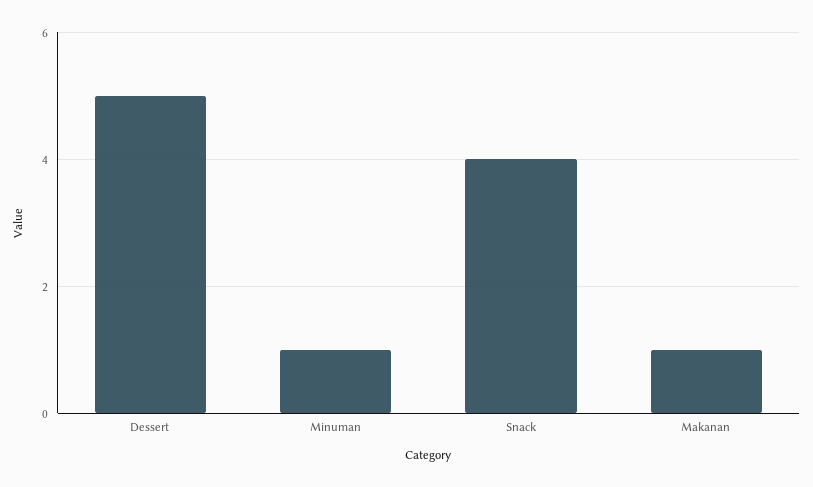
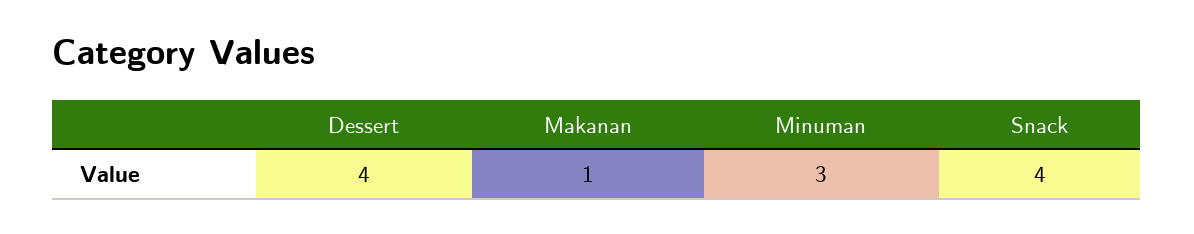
Dessert: 5 -> 4
Minuman: 1 -> 3

